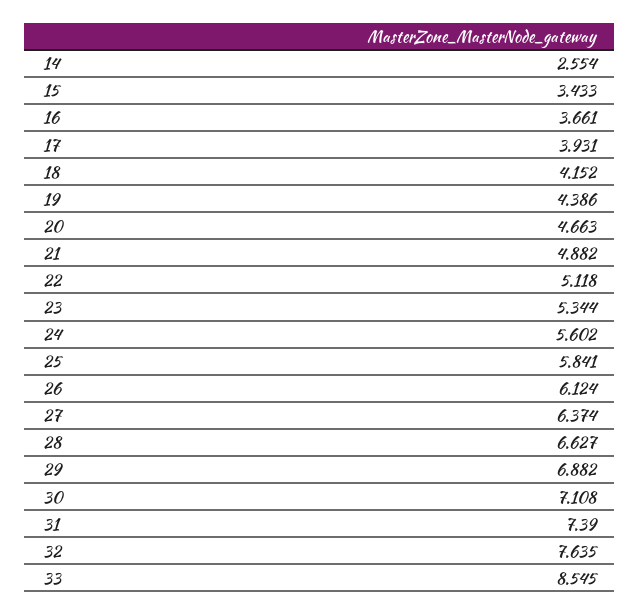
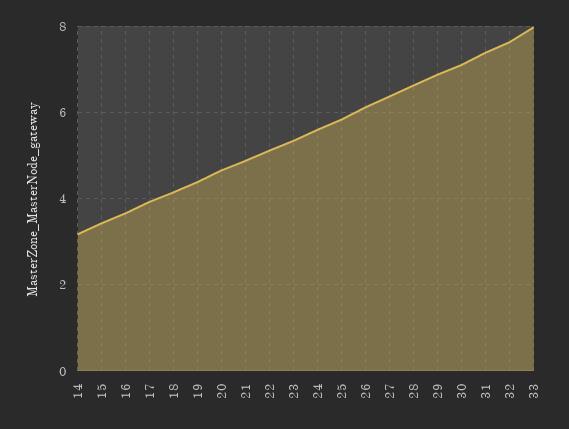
14: 2.554 -> 3.2
33: 8.545 -> 8

